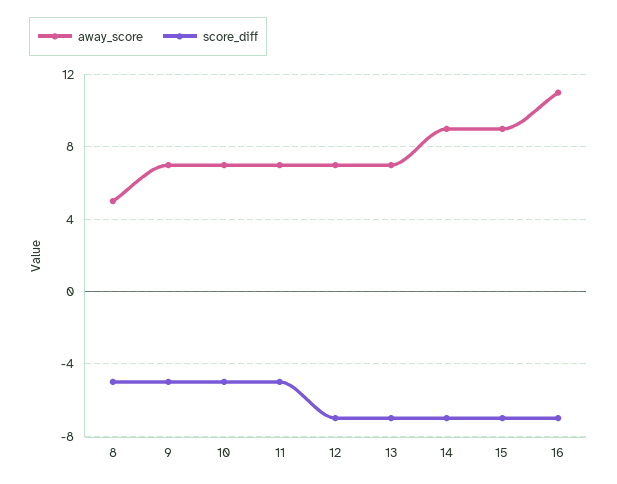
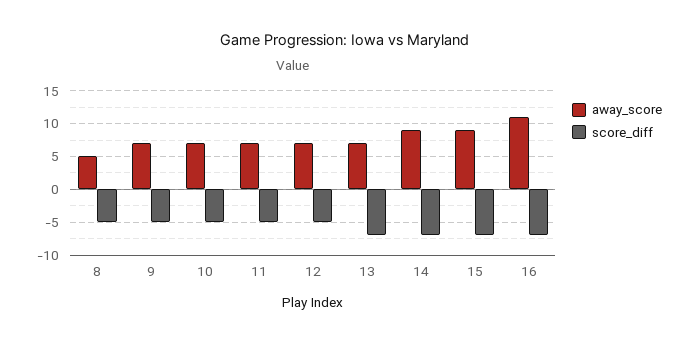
score_diff, 12: -7 -> -5

